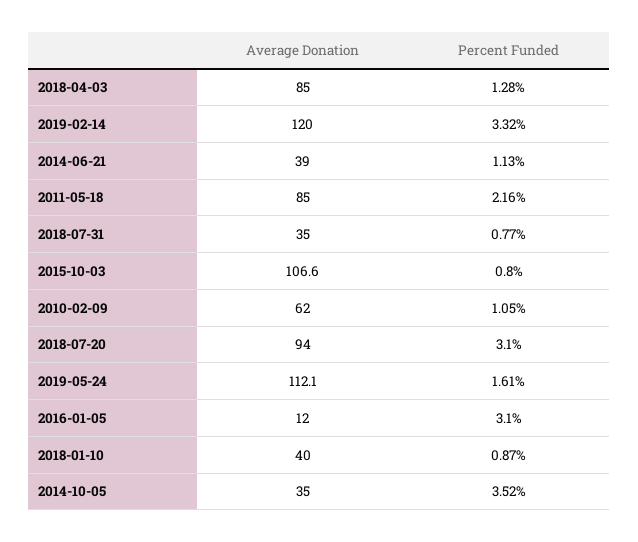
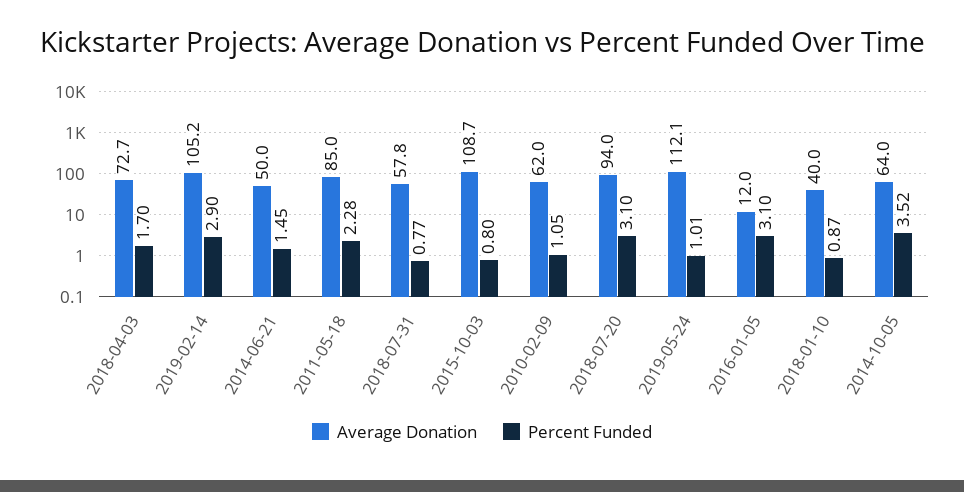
Average Donation, 2018-04-03: 85 -> 72.7
Percent Funded, 2018-04-03: 1.28 -> 1.7
Average Donation, 2019-02-14: 120 -> 105.2
Percent Funded, 2019-02-14: 3.32 -> 2.9
Average Donation, 2014-06-21: 39 -> 50
Percent Funded, 2014-06-21: 1.13 -> 1.45
Percent Funded, 2011-05-18: 2.16 -> 2.28
Average Donation, 2018-07-31: 35 -> 57.8
Average Donation, 2015-10-03: 106.6 -> 108.7
Percent Funded, 2019-05-24: 1.61 -> 1.01
Average Donation, 2014-10-05: 35 -> 64

